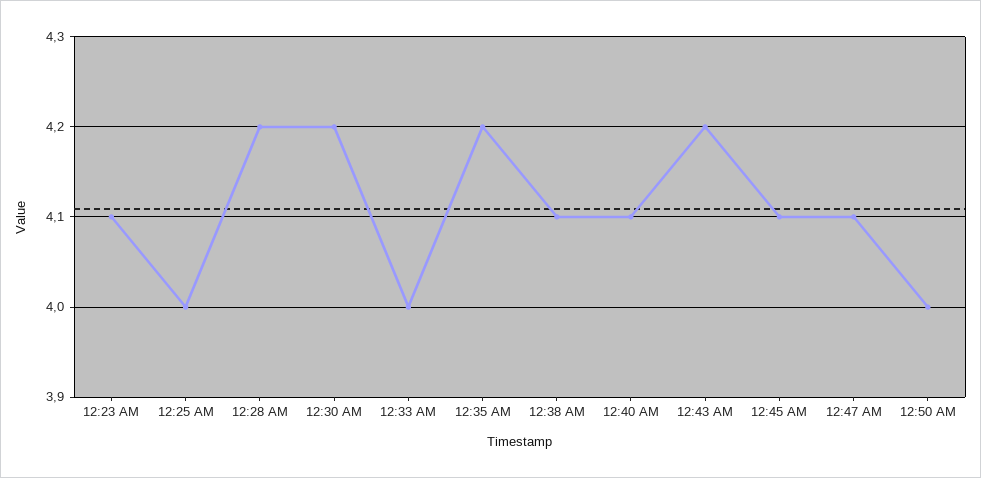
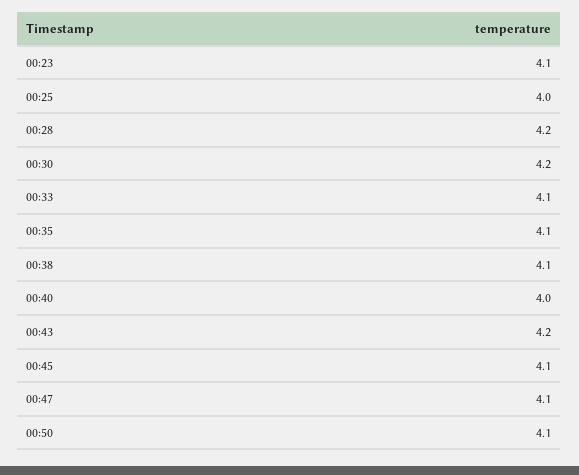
12:33 AM: 4 -> 4.1
12:35 AM: 4.2 -> 4.1
12:40 AM: 4.1 -> 4
12:50 AM: 4 -> 4.1

